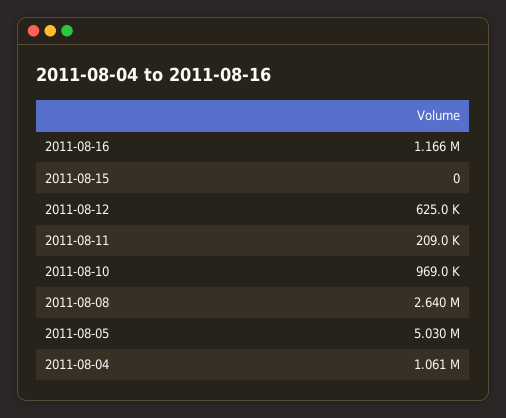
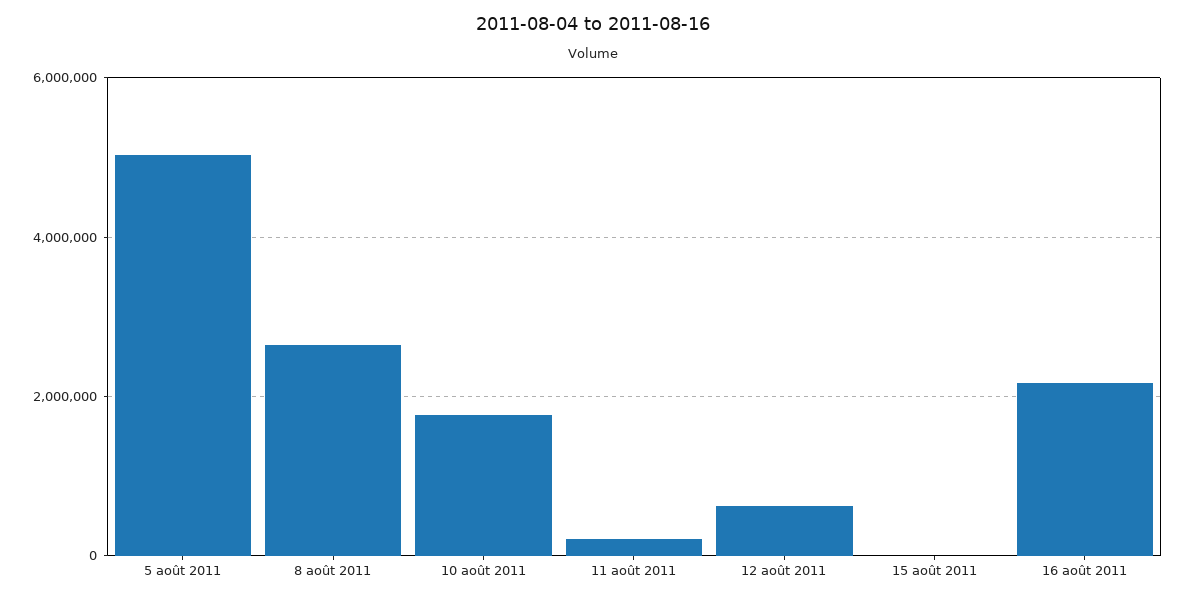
2011-08-16: 1166000 -> 2200000
2011-08-10: 969000 -> 1800000
2011-08-04: 1061000 -> none

